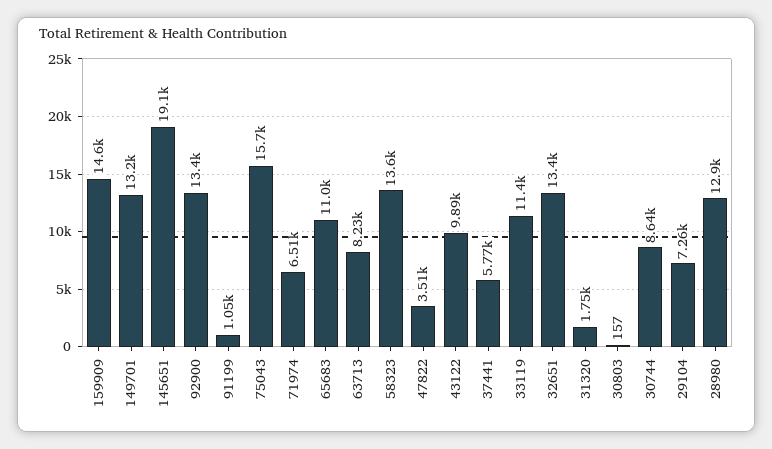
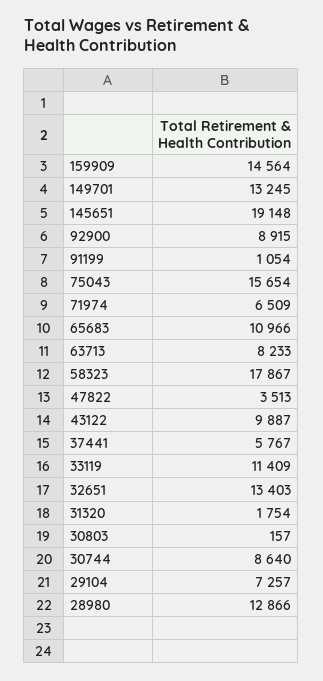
92900: 13400 -> 8915
58323: 13600 -> 17867

